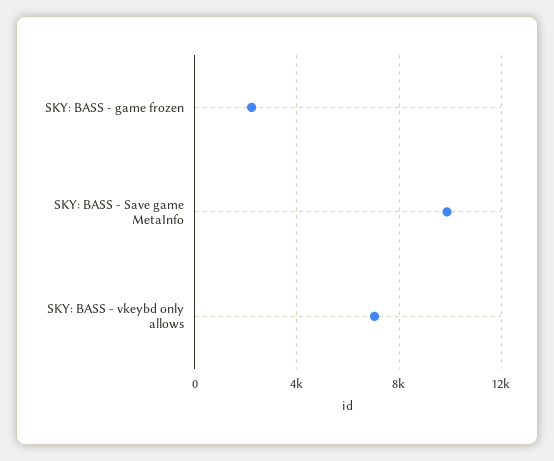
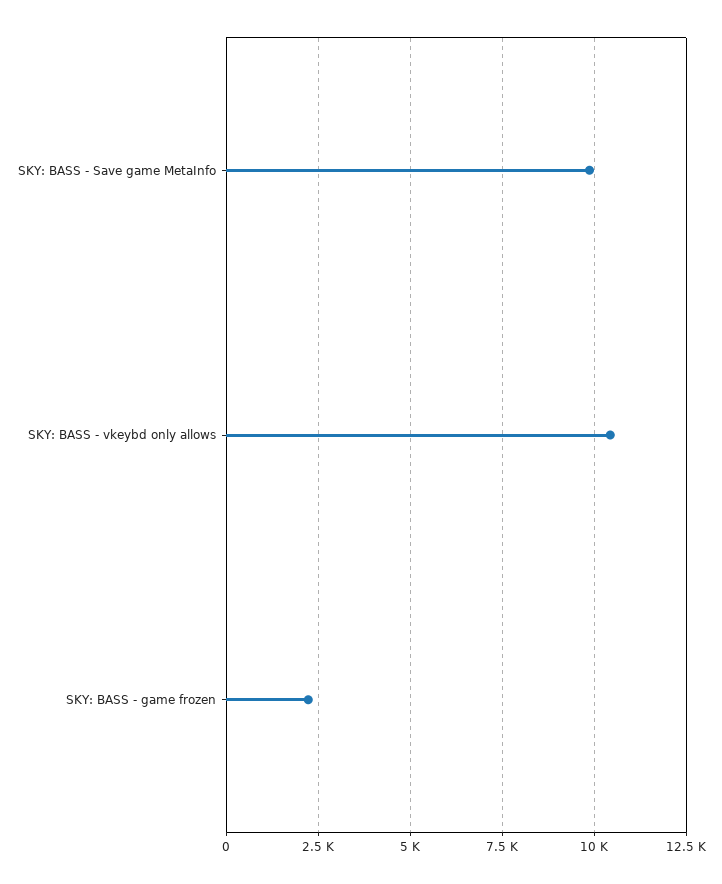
SKY: BASS - vkeybd only allows: 7000 -> 10500

